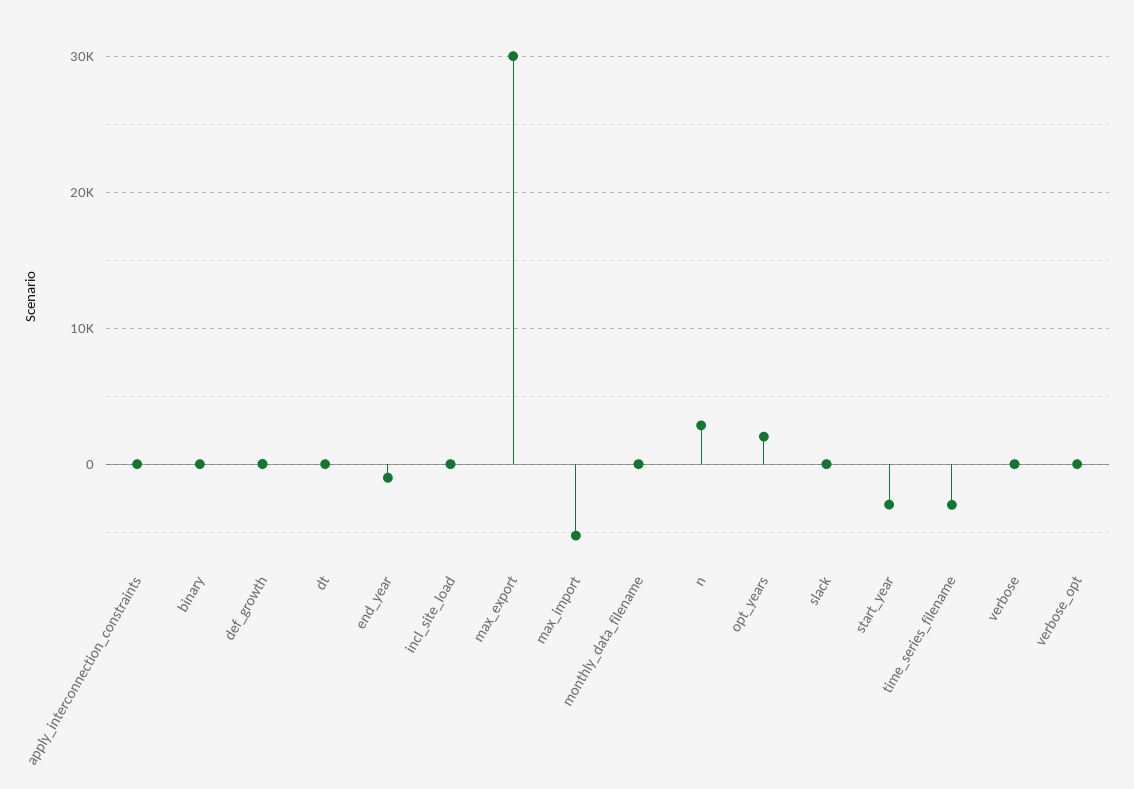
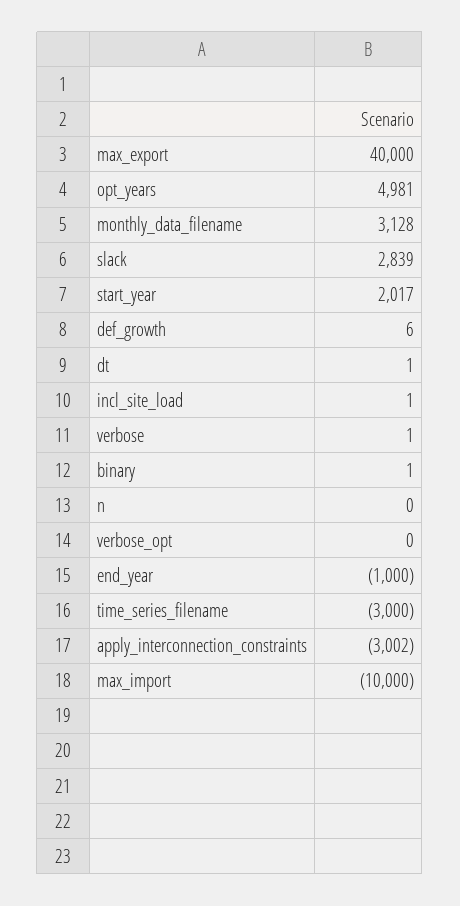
apply_interconnection_constraints: 0 -> -3002
max_export: 30000 -> 40000
max_import: -5000 -> -10000
monthly_data_filename: 0 -> 3128
n: 3000 -> 0
opt_years: 2000 -> 4981
slack: 0 -> 2839
start_year: -3000 -> 2017

